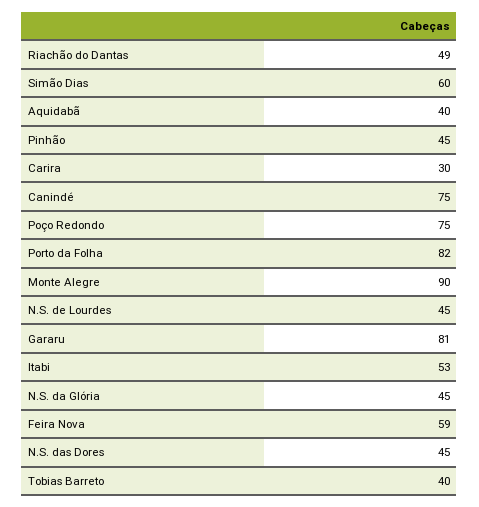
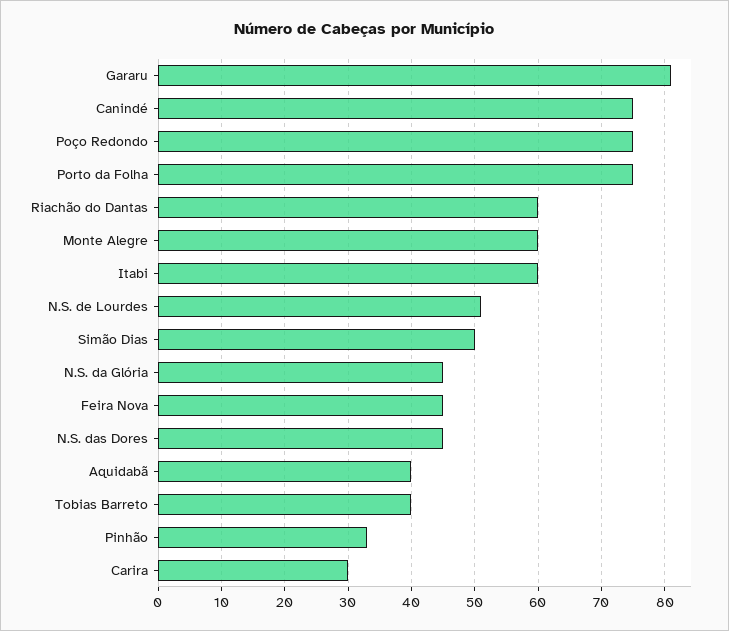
Riachão do Dantas: 49 -> 60
Simão Dias: 60 -> 50
Pinhão: 45 -> 33
Porto da Folha: 82 -> 75
Monte Alegre: 90 -> 60
N.S. de Lourdes: 45 -> 51
Itabi: 53 -> 60
Feira Nova: 59 -> 45

